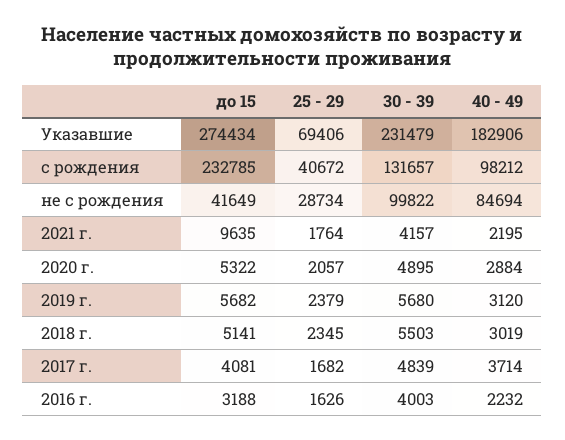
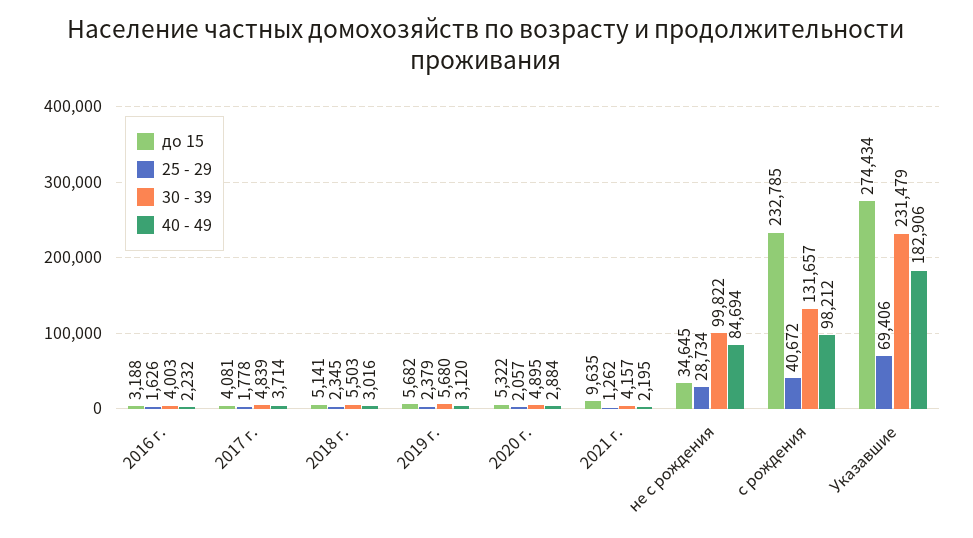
до 15, не с рождения: 41649 -> 34645
25 - 29, 2021 г.: 1764 -> 1262
40 - 49, 2018 г.: 3019 -> 3016
25 - 29, 2017 г.: 1682 -> 1778

